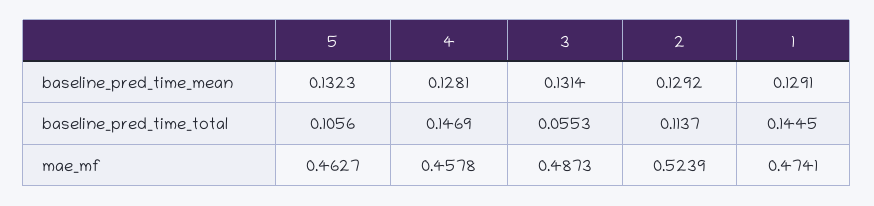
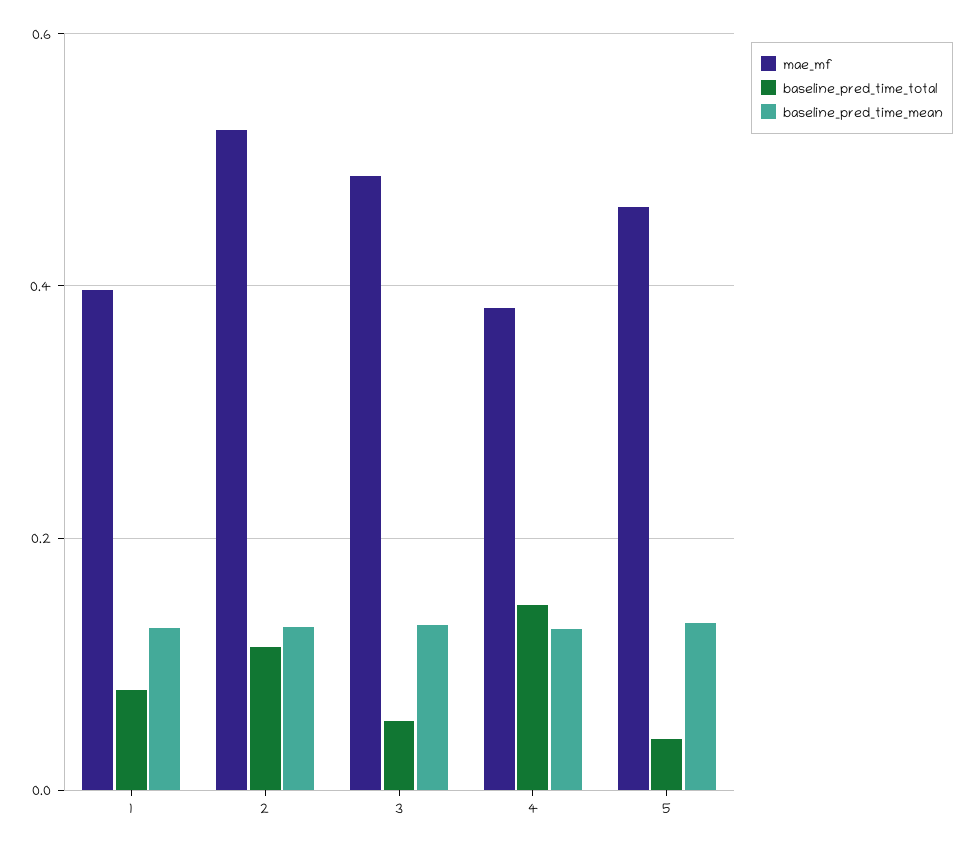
baseline_pred_time_total, 5: 0.1056 -> 0.04
baseline_pred_time_total, 1: 0.1445 -> 0.08
mae_mf, 4: 0.4578 -> 0.38
mae_mf, 1: 0.4741 -> 0.4

